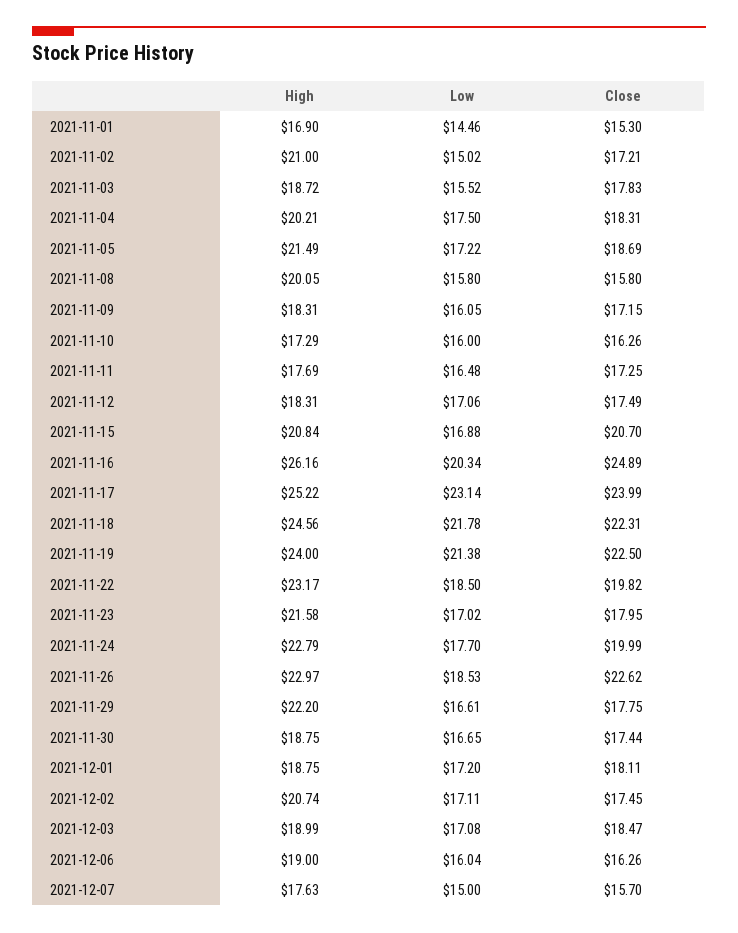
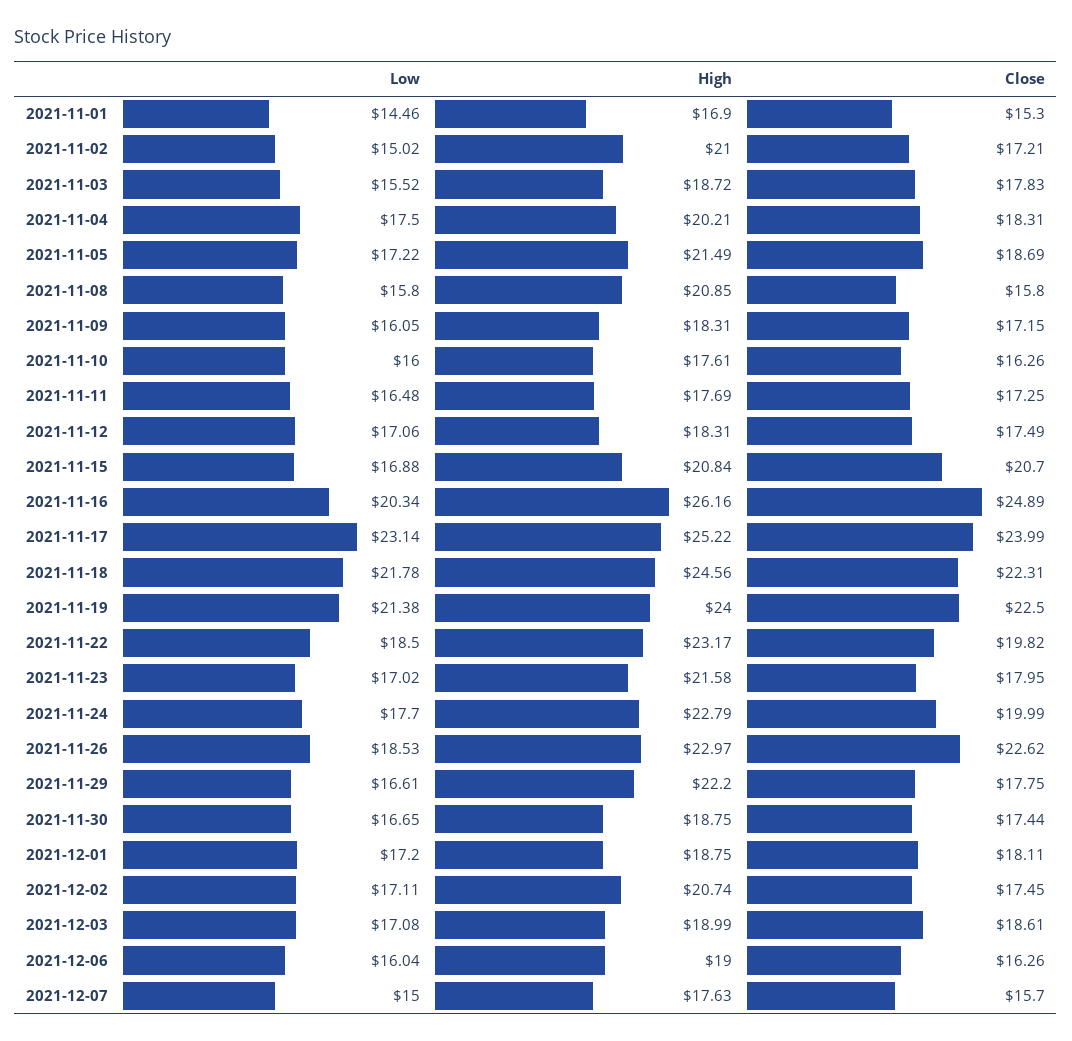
High, 2021-11-08: 20.05 -> 20.85
High, 2021-11-10: 17.29 -> 17.61
Close, 2021-12-03: 18.47 -> 18.61

